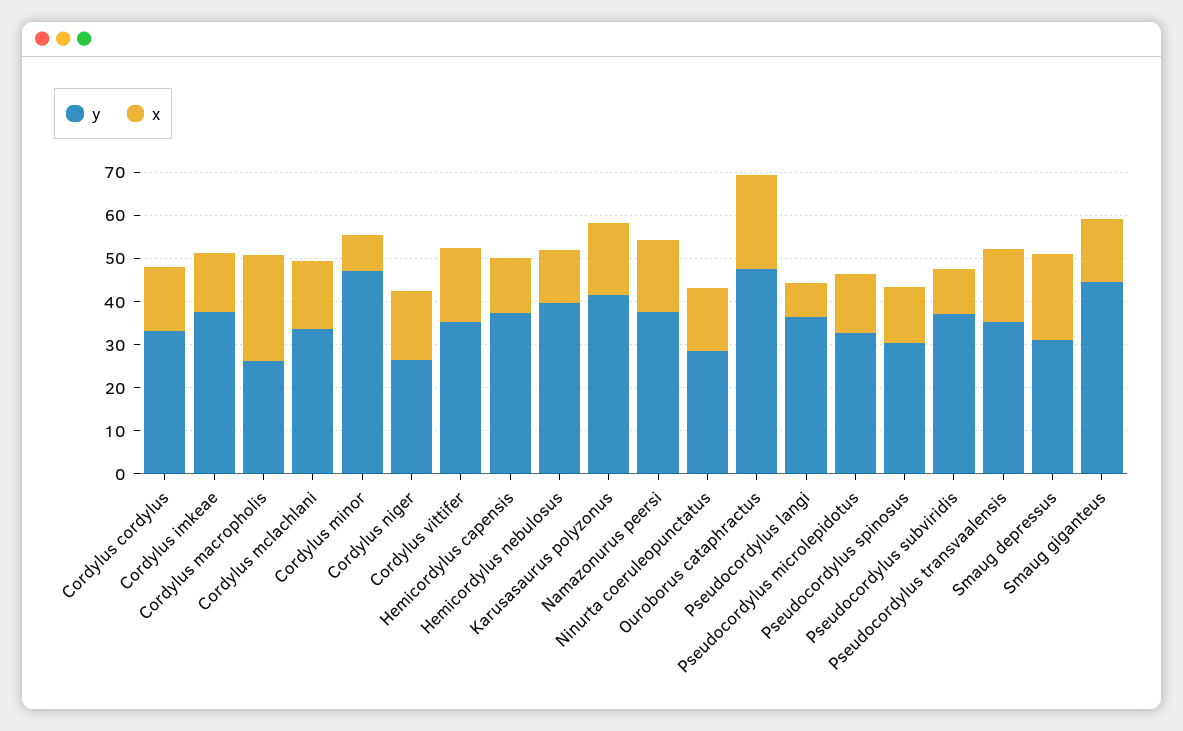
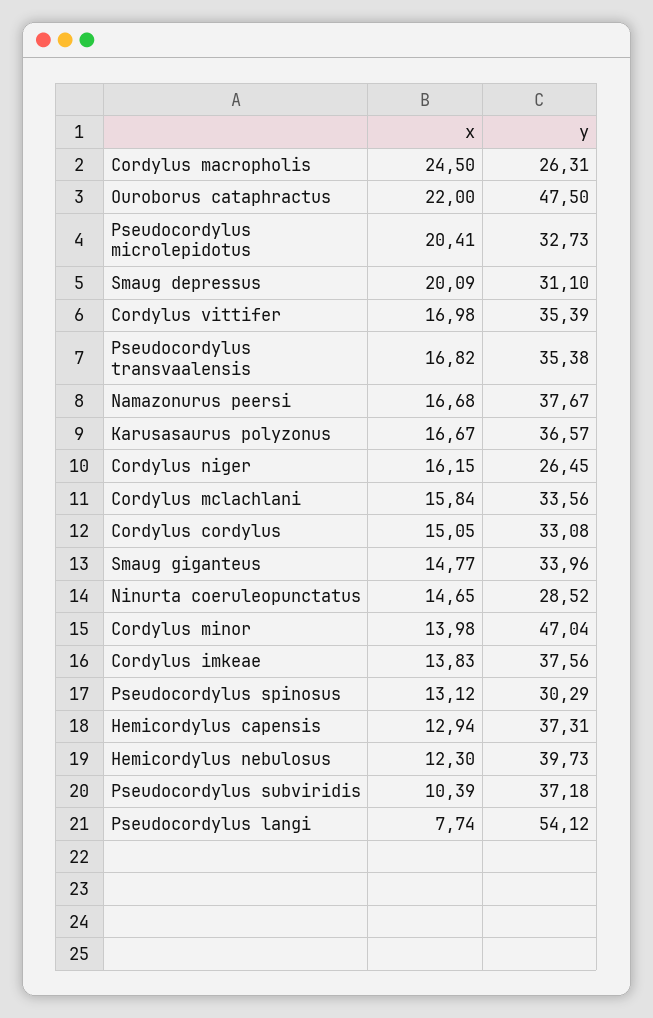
x, Cordylus minor: 8 -> 13.98
y, Karusasaurus polyzonus: 42 -> 36.57
y, Pseudocordylus langi: 36 -> 54.12
x, Pseudocordylus microlepidotus: 14 -> 20.41
y, Smaug giganteus: 44 -> 33.96

